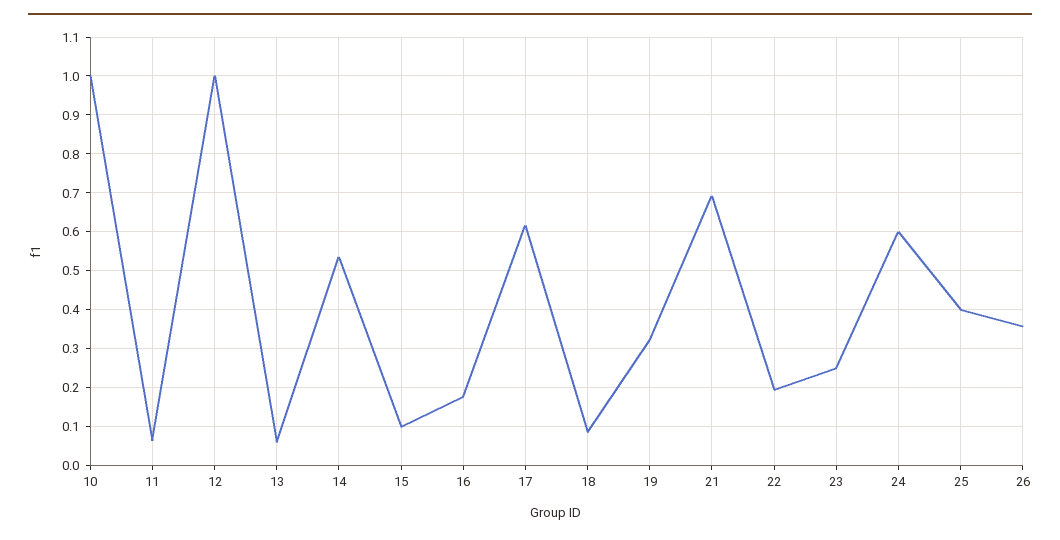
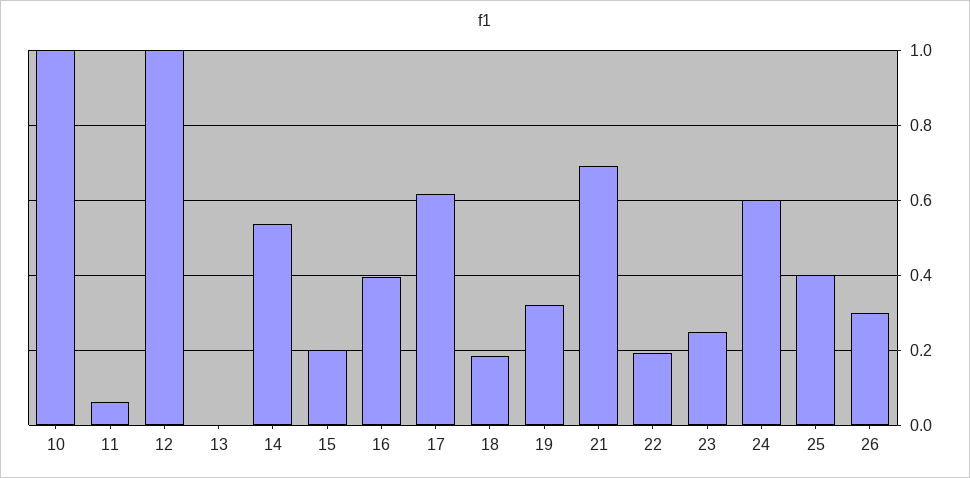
13: 0.06 -> 0
15: 0.1 -> 0.2
16: 0.18 -> 0.4
18: 0.08 -> 0.18
26: 0.36 -> 0.3

